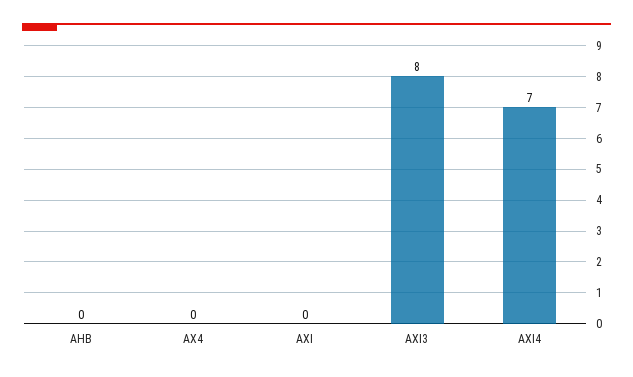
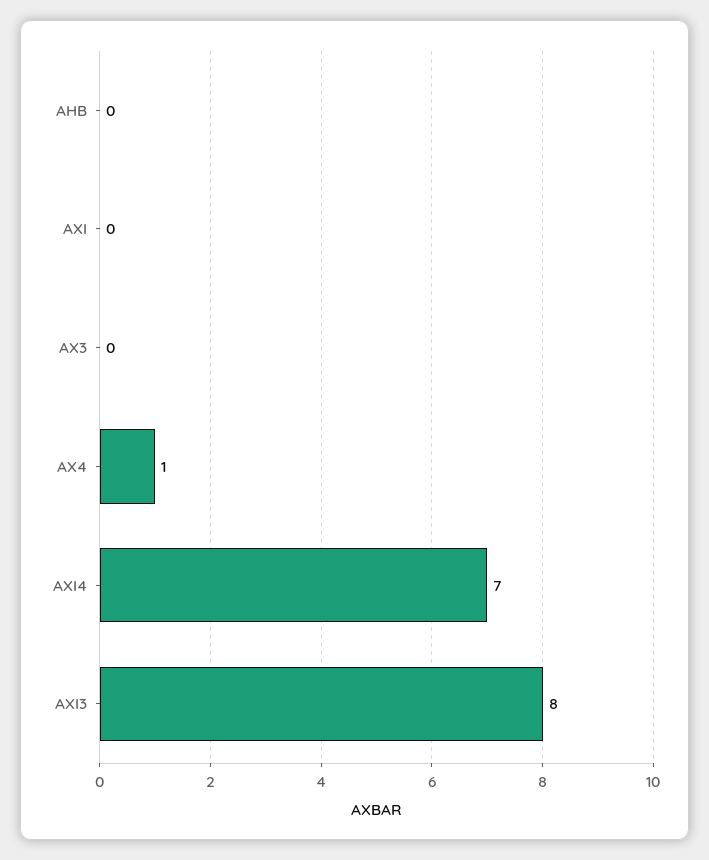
AX4: 0 -> 1
AX3: none -> 0

